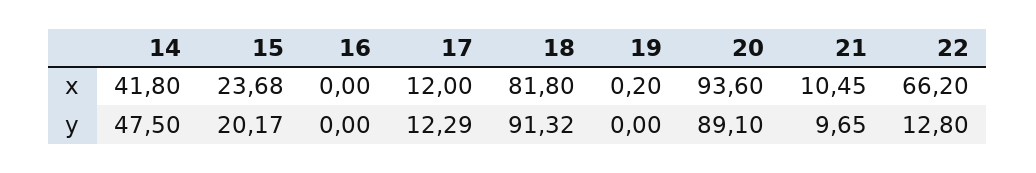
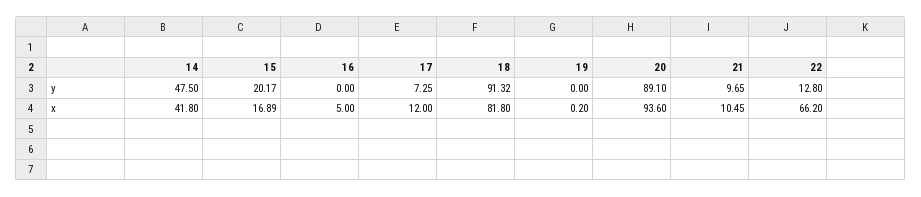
15, x: 23.68 -> 16.89
16, x: 0 -> 5
17, y: 12.29 -> 7.25

